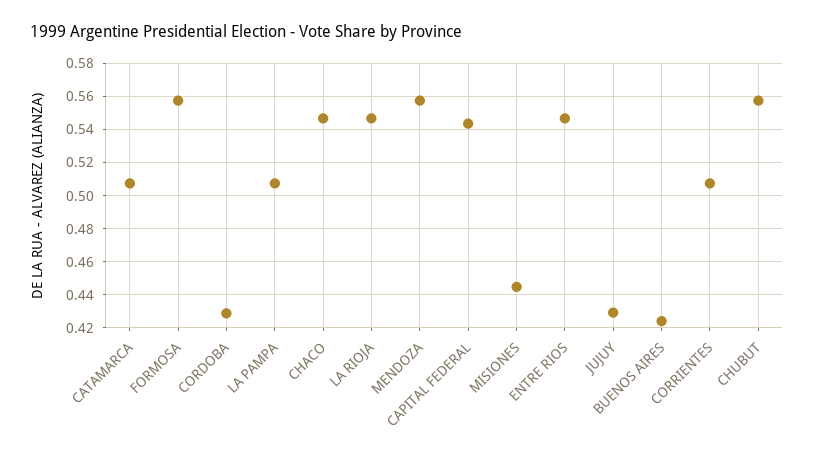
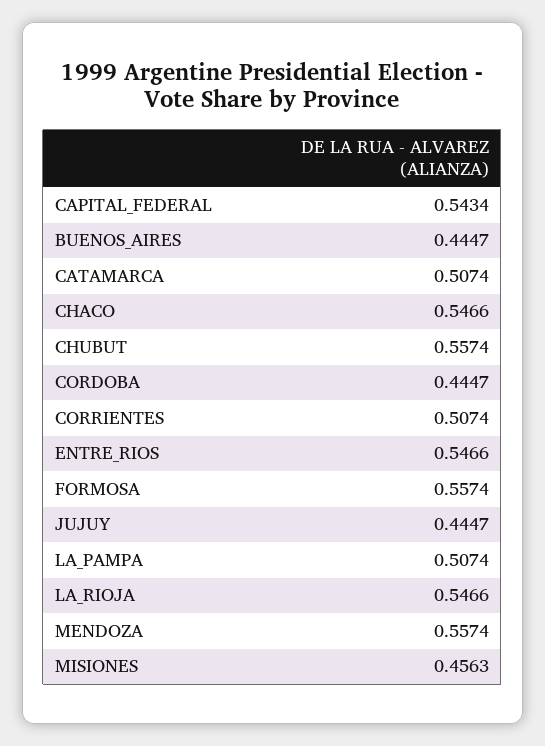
CORDOBA: 0.43 -> 0.4447
MISIONES: 0.445 -> 0.4563
JUJUY: 0.43 -> 0.4447
BUENOS AIRES: 0.425 -> 0.4447

